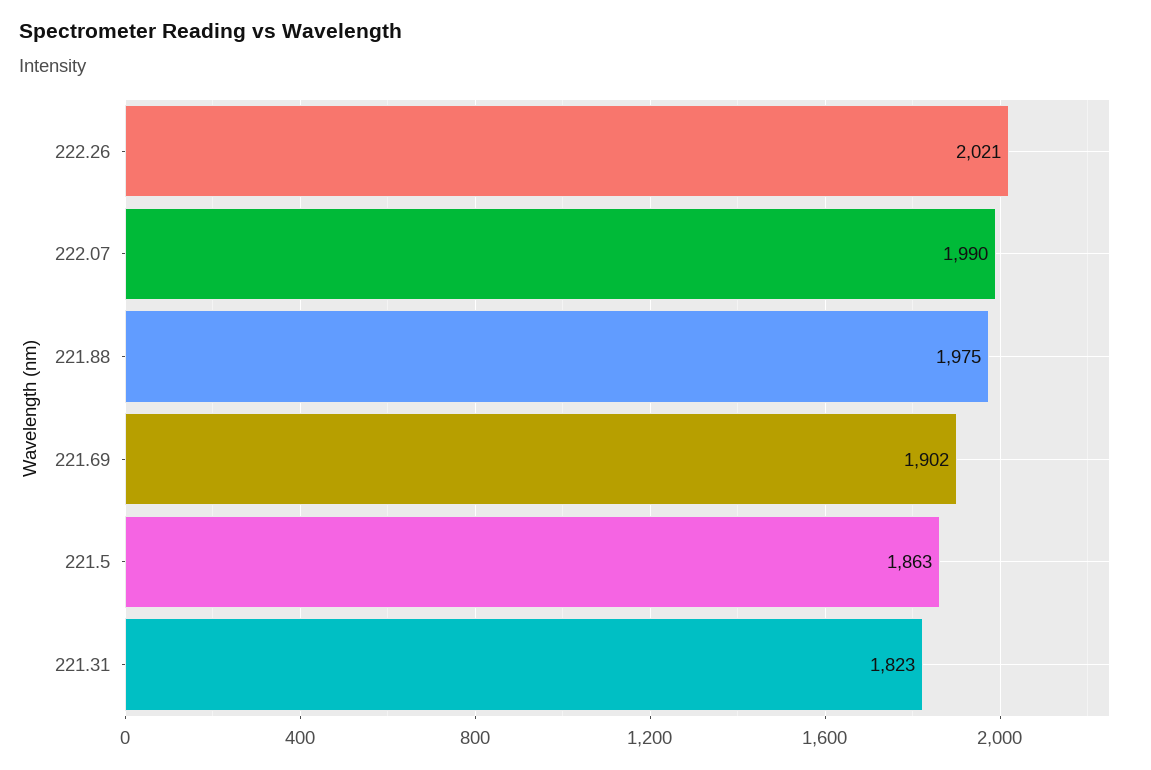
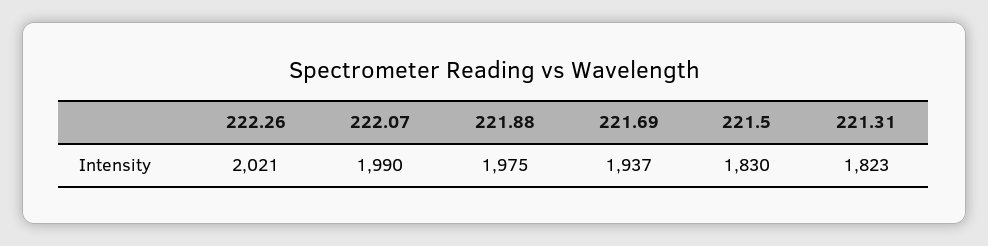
221.69: 1902 -> 1937
221.5: 1863 -> 1830

